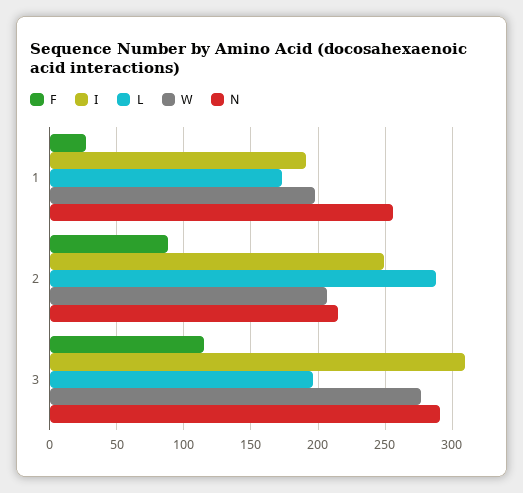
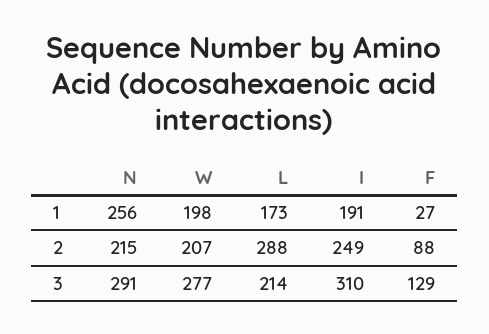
F, 3: 115 -> 129
L, 3: 195 -> 214

